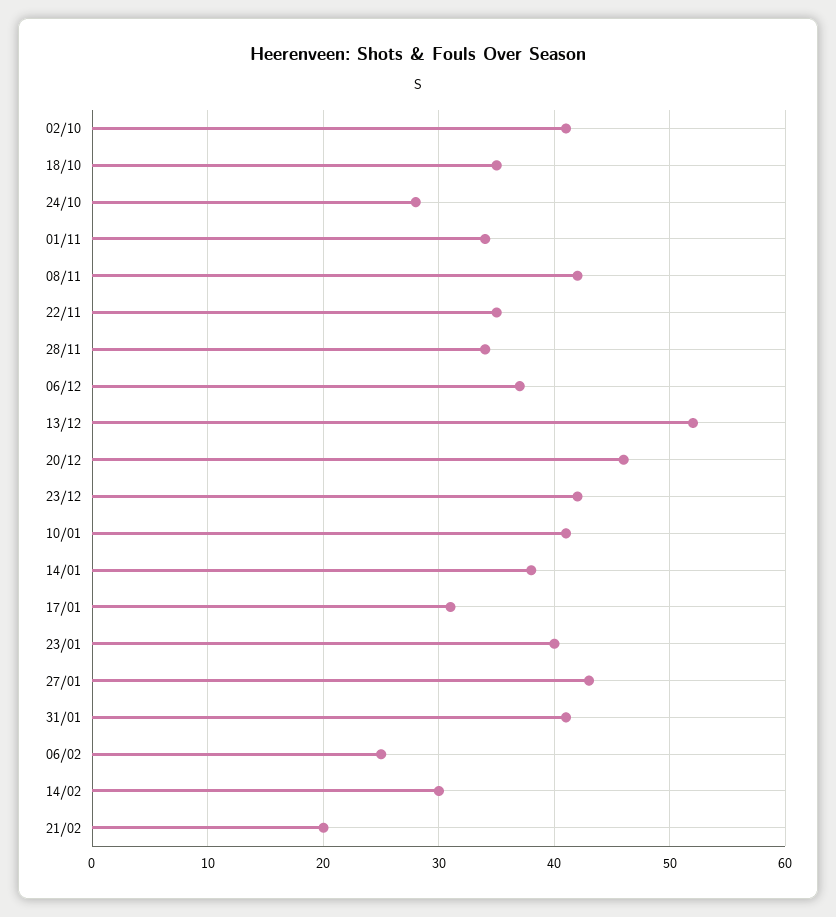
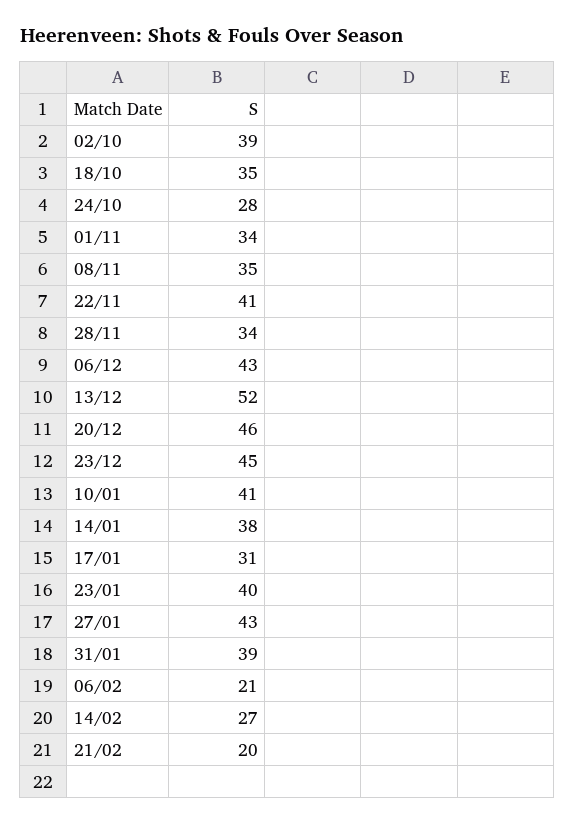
02/10: 41 -> 39
08/11: 42 -> 35
22/11: 35 -> 41
06/12: 37 -> 43
23/12: 42 -> 45
31/01: 41 -> 39
06/02: 25 -> 21
14/02: 30 -> 27

